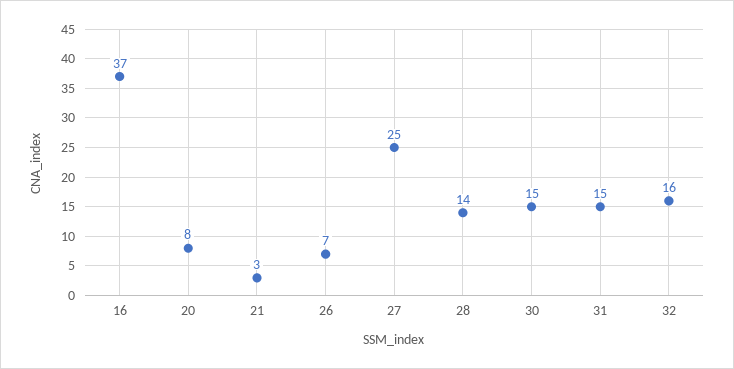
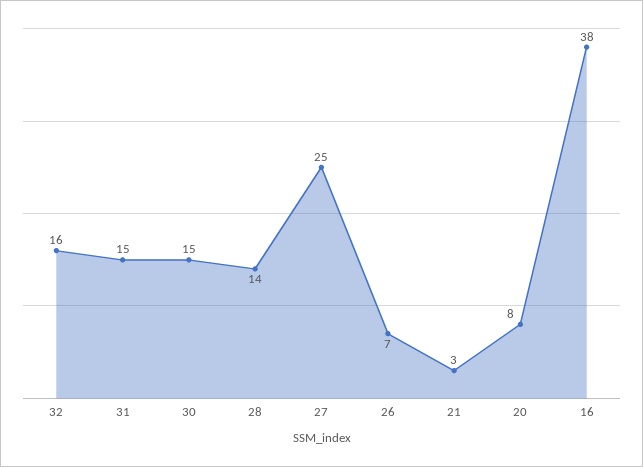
16: 37 -> 38

